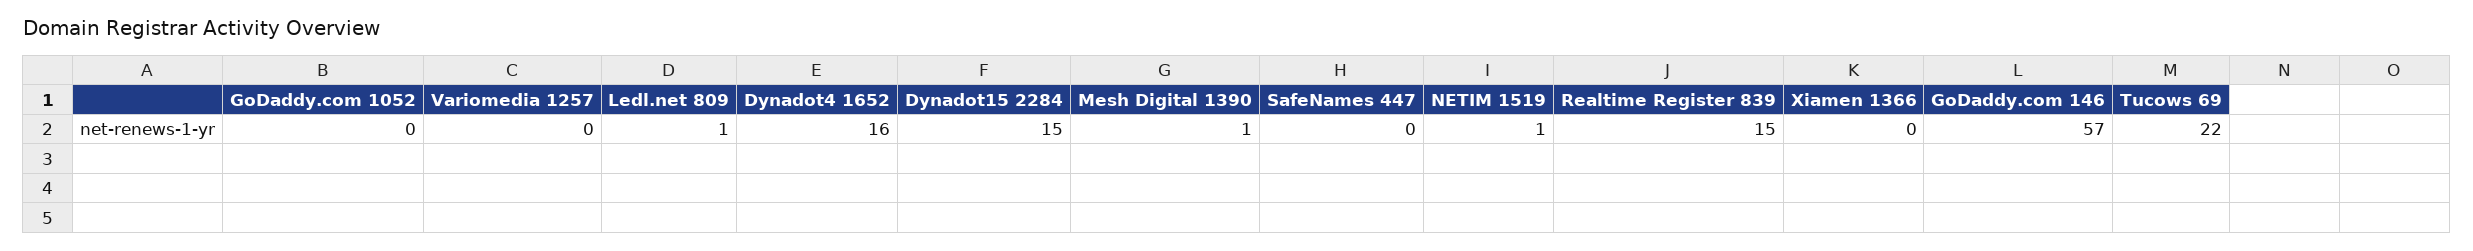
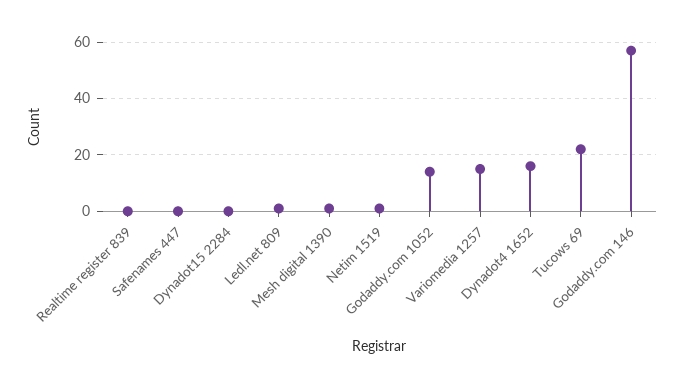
GoDaddy.com 1052: 0 -> 15
Variomedia 1257: 0 -> 15
Dynadot15 2284: 15 -> 0
Realtime Register 839: 15 -> 0
Xiamen 1366: 0 -> none

